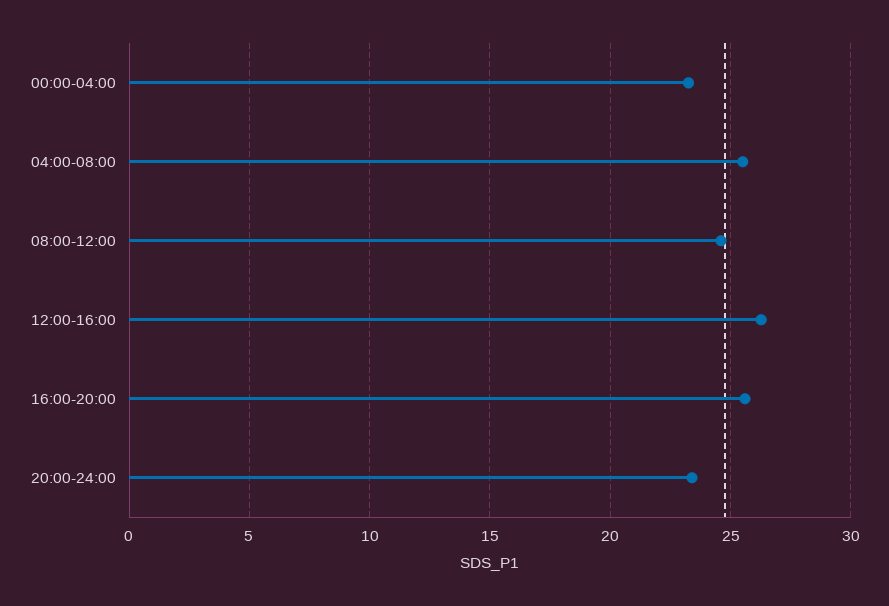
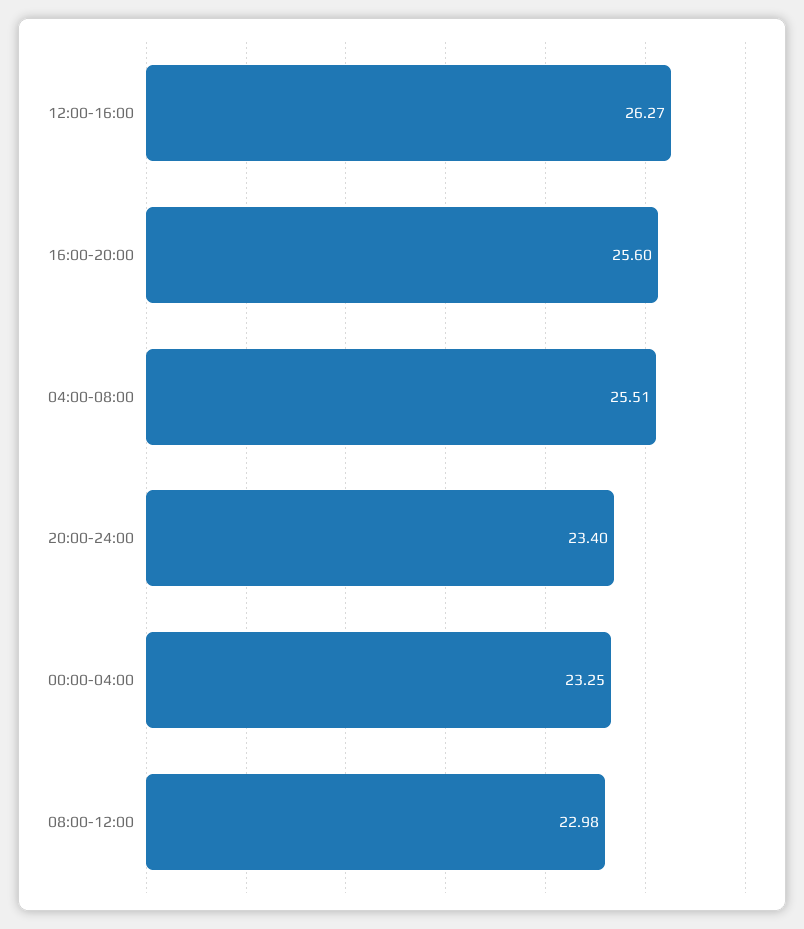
08:00-12:00: 24.5 -> 22.98

